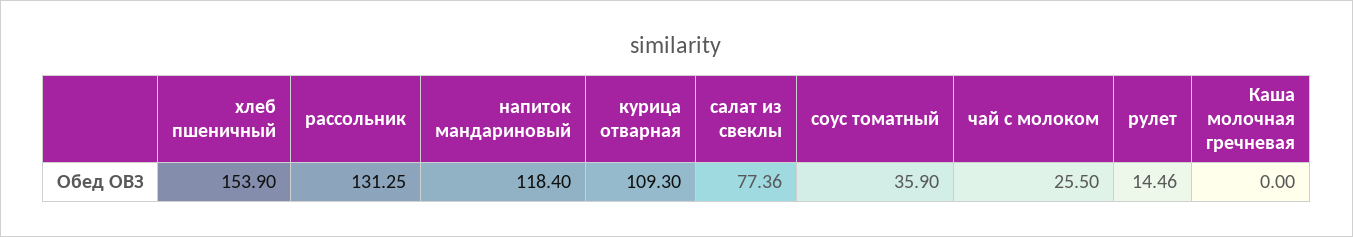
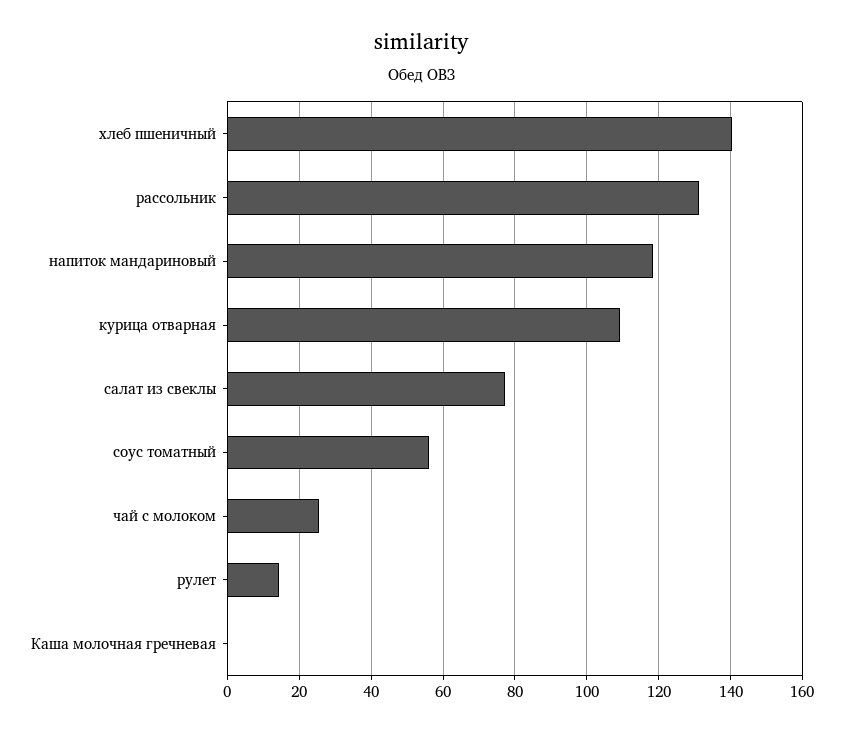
хлеб пшеничный: 153.9 -> 140
соус томатный: 35.9 -> 56

